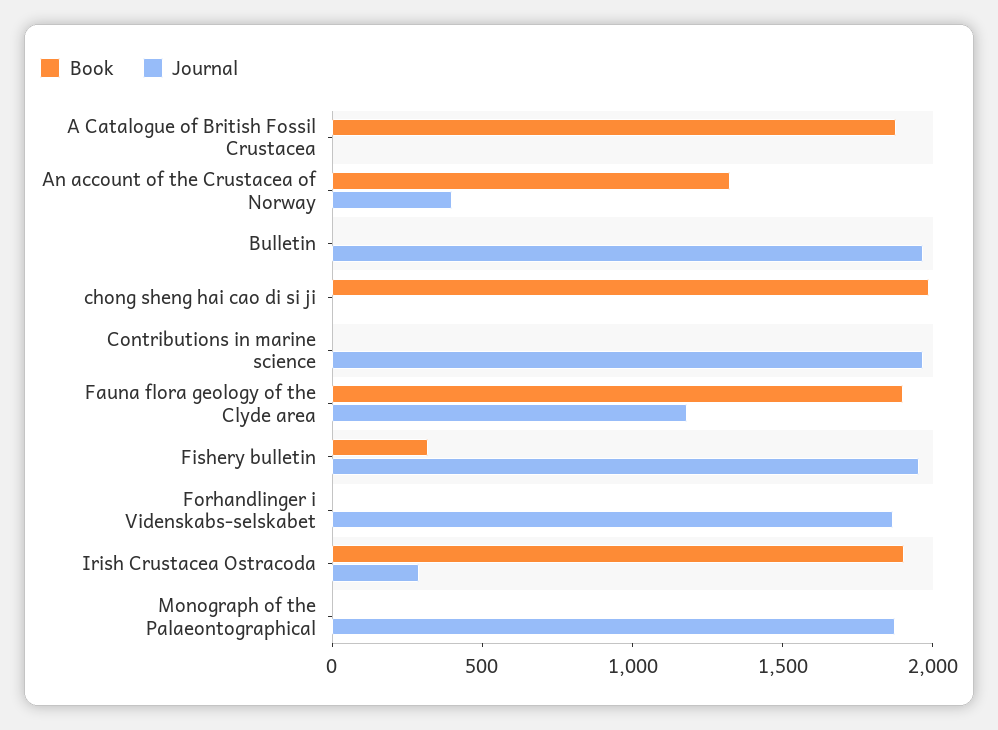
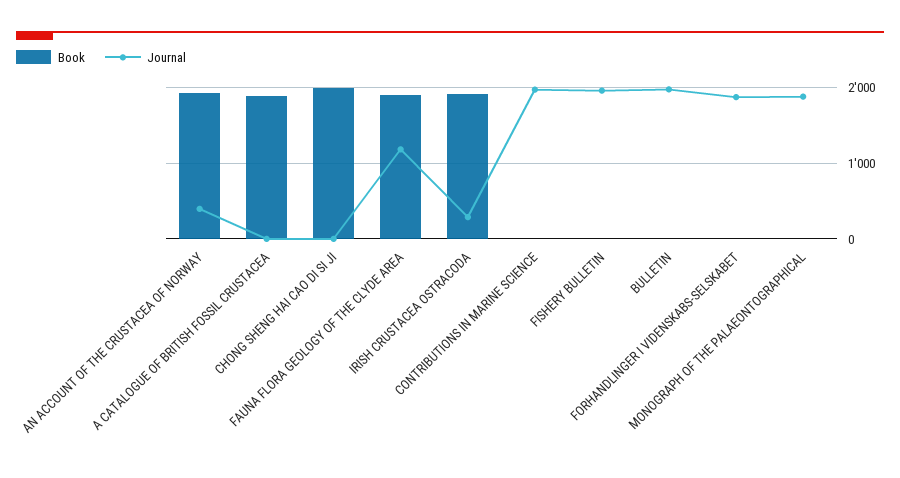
Book, An account of the Crustacea of Norway: 1300 -> 1900
Book, Fishery bulletin: 300 -> 0

